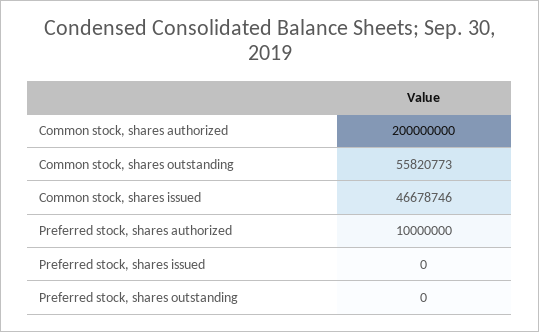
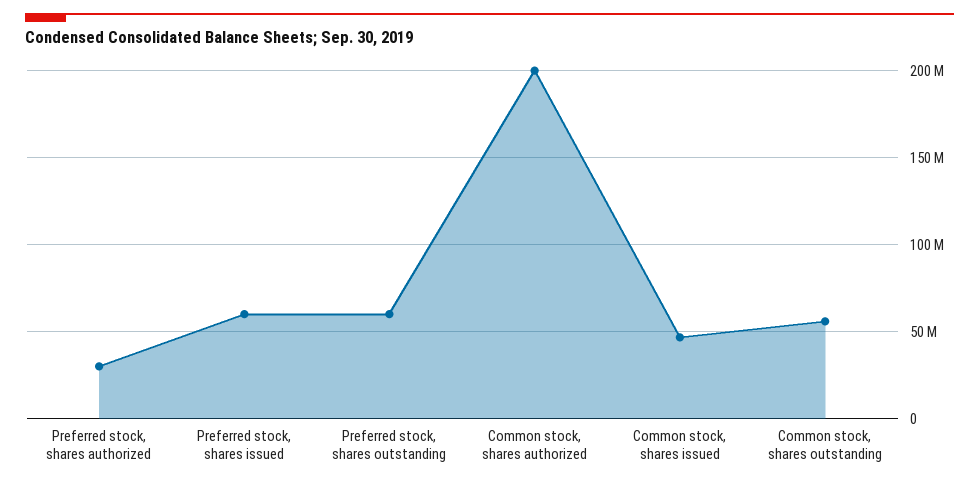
Preferred stock, shares authorized: 10000000 -> 30000000
Preferred stock, shares issued: 0 -> 60000000
Preferred stock, shares outstanding: 0 -> 60000000

